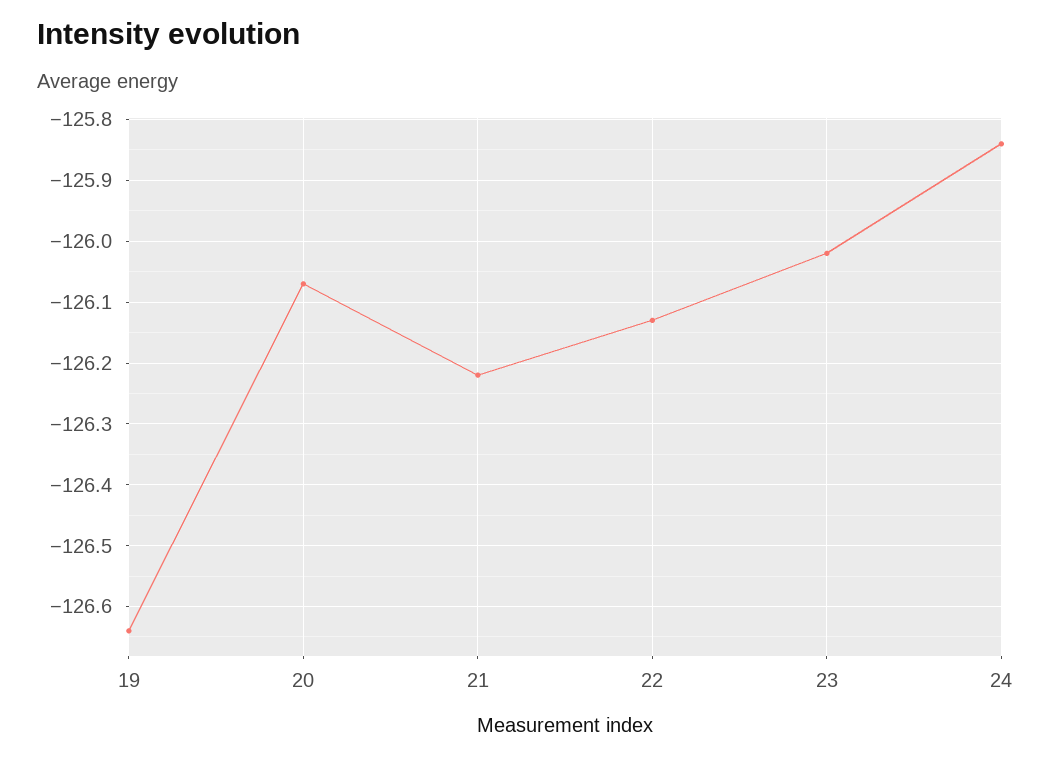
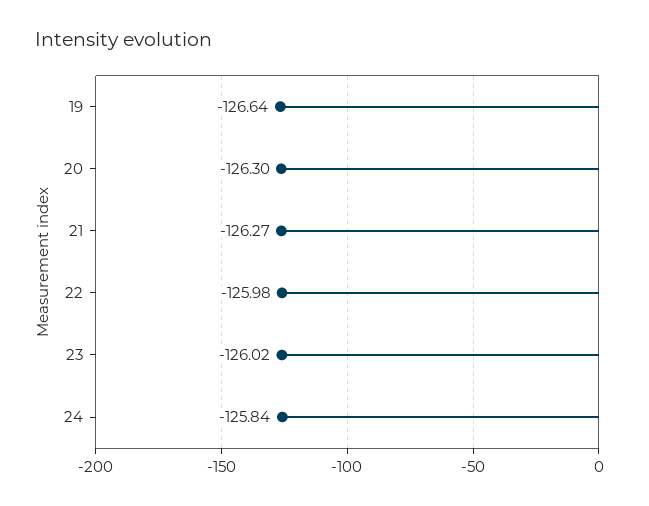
20: -126.07 -> -126.3
21: -126.22 -> -126.27
22: -126.13 -> -125.98

